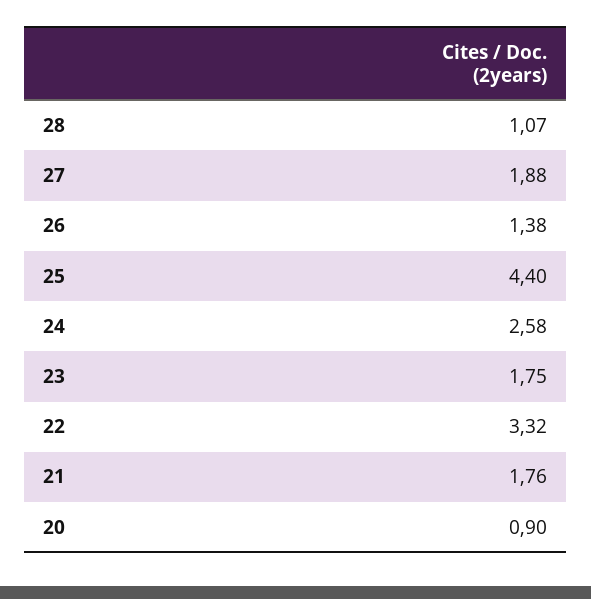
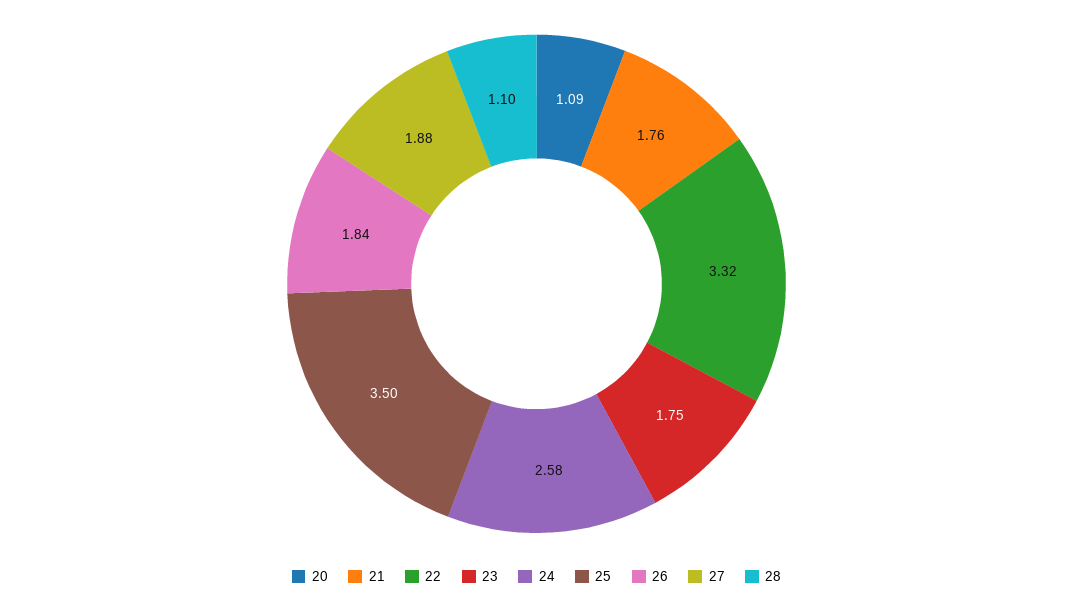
28: 1.07 -> 1.1
26: 1.38 -> 1.84
25: 4.4 -> 3.5
20: 0.9 -> 1.09

